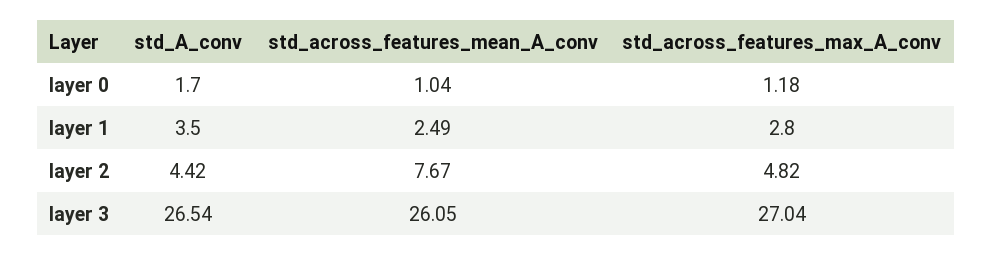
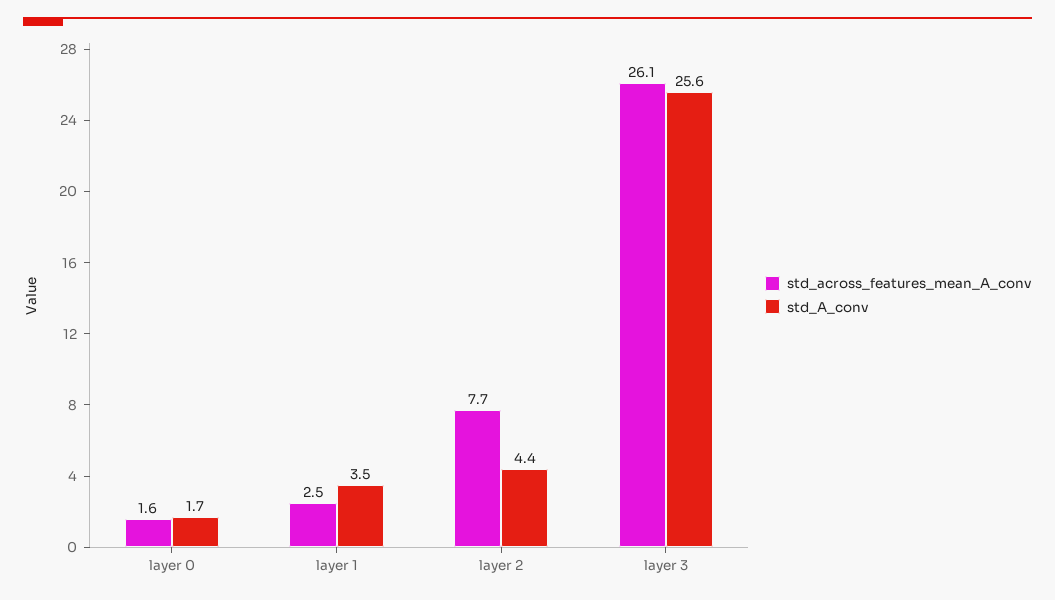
std_across_features_mean_A_conv, layer 0: 1.04 -> 1.6
std_across_features_max_A_conv, layer 0: 1.18 -> none
std_across_features_max_A_conv, layer 1: 2.8 -> none
std_across_features_max_A_conv, layer 2: 4.82 -> none
std_A_conv, layer 3: 26.54 -> 25.6
std_across_features_max_A_conv, layer 3: 27.04 -> none

